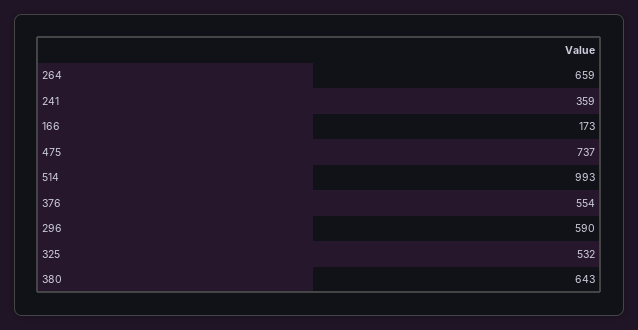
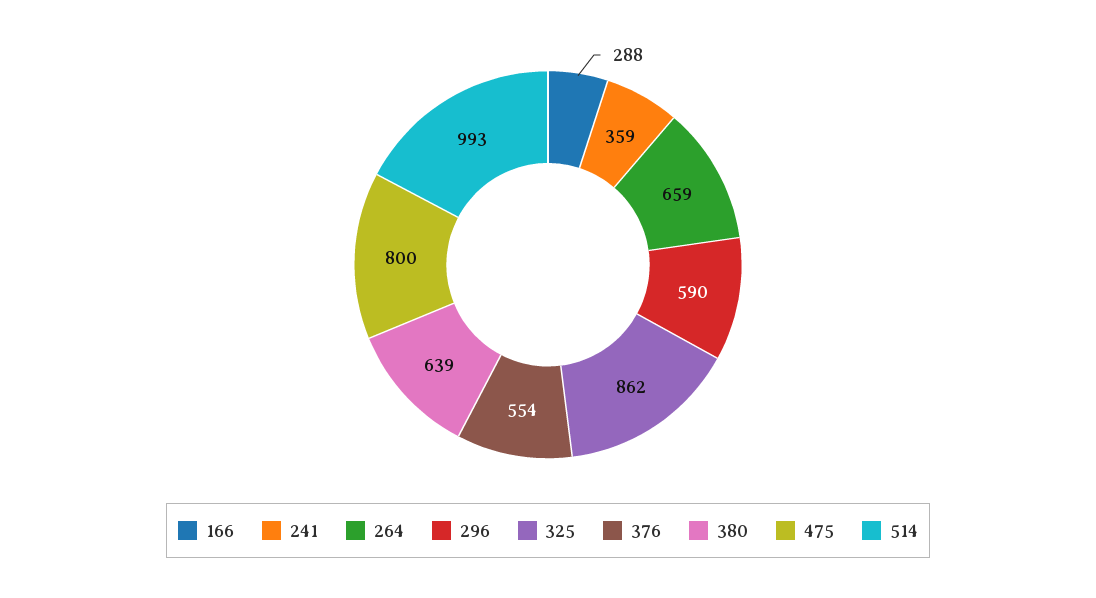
166: 173 -> 288
475: 737 -> 800
325: 532 -> 862
380: 643 -> 639

